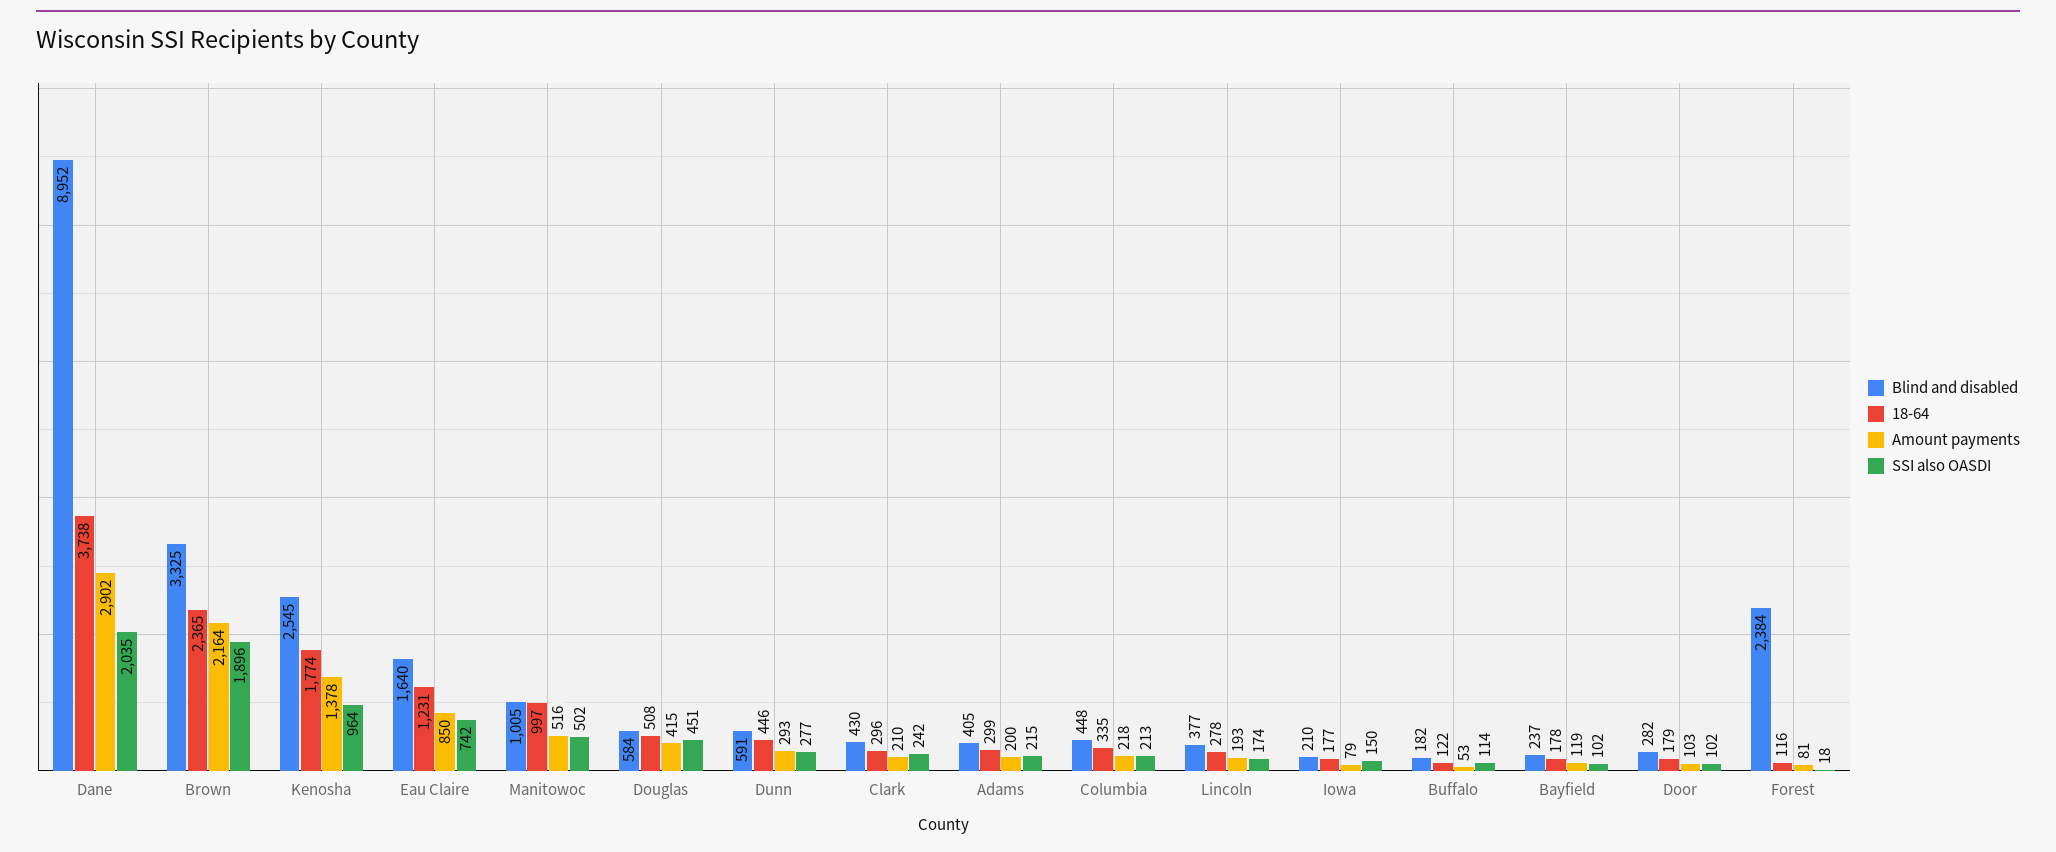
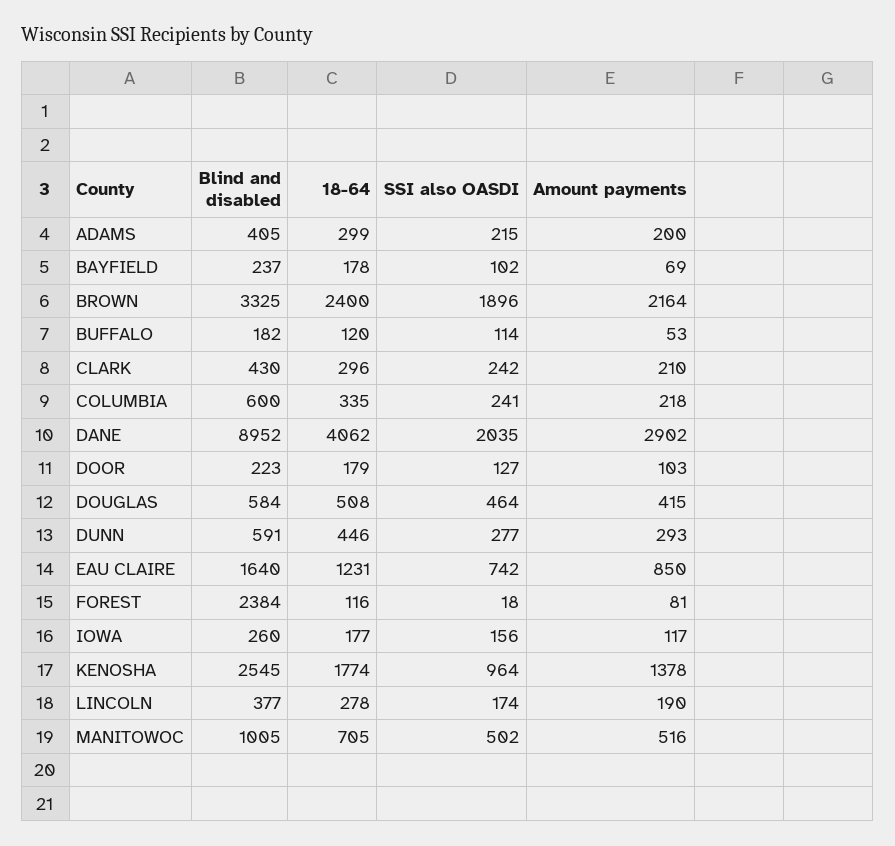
18-64, Dane: 3738 -> 4062
18-64, Brown: 2365 -> 2400
18-64, Manitowoc: 997 -> 705
SSI also OASDI, Douglas: 451 -> 464
Blind and disabled, Columbia: 448 -> 600
SSI also OASDI, Columbia: 213 -> 241
Amount payments, Lincoln: 193 -> 190
Blind and disabled, Iowa: 210 -> 260
Amount payments, Iowa: 79 -> 117
SSI also OASDI, Iowa: 150 -> 156
18-64, Buffalo: 122 -> 120
Amount payments, Bayfield: 119 -> 69
Blind and disabled, Door: 282 -> 223
SSI also OASDI, Door: 102 -> 127

